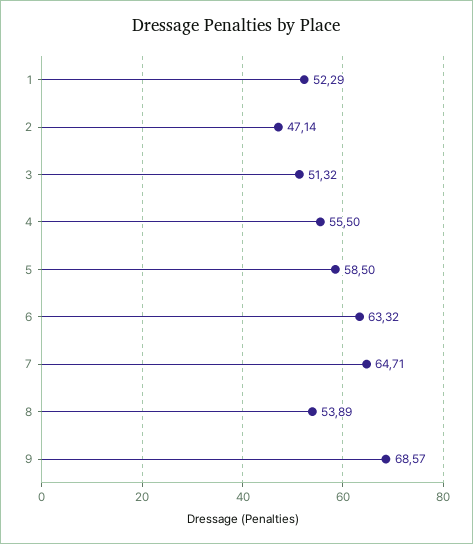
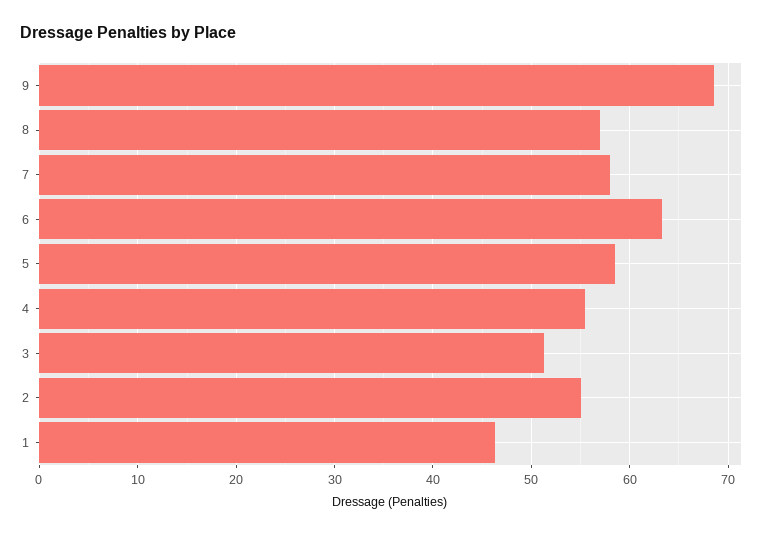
1: 52.29 -> 46
2: 47.14 -> 55
7: 64.71 -> 58
8: 53.89 -> 57

